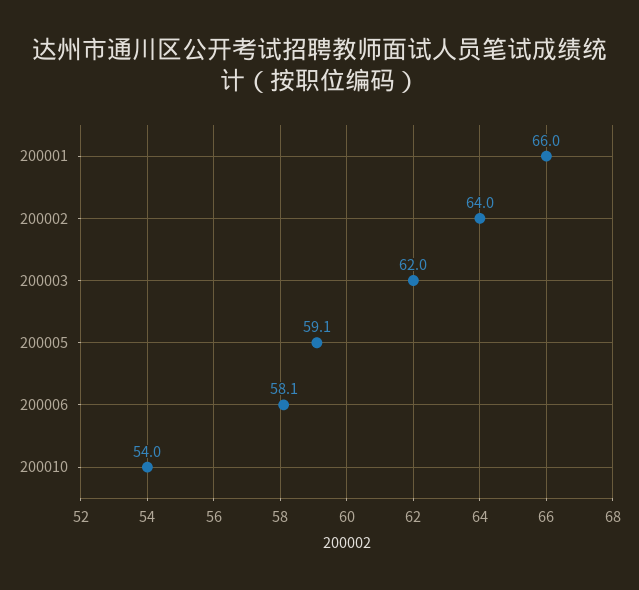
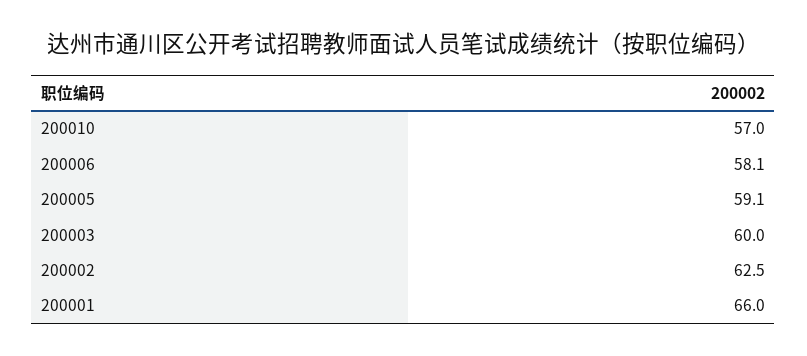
200002: 64 -> 62.5
200003: 62 -> 60
200010: 54 -> 57

